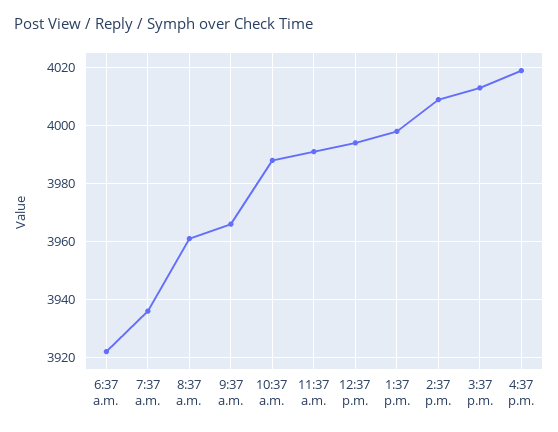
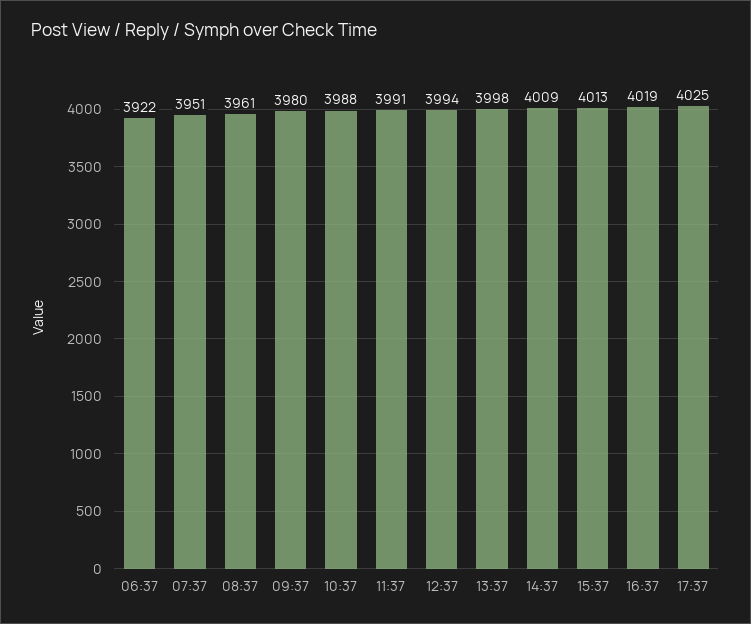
7:37 a.m.: 3935 -> 3951
9:37 a.m.: 3965 -> 3980
17:37: none -> 4025

